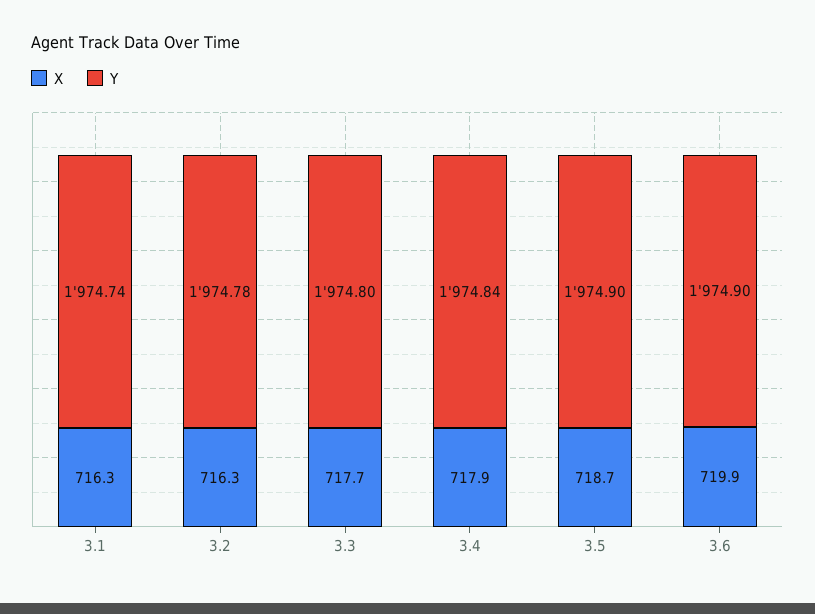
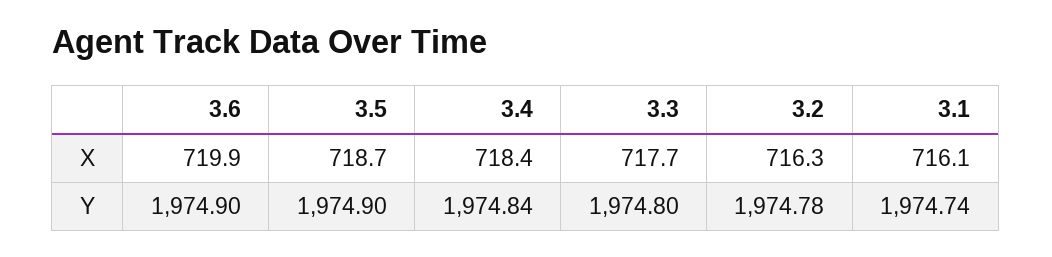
X, 3.1: 716.3 -> 716.1
X, 3.4: 717.9 -> 718.4

